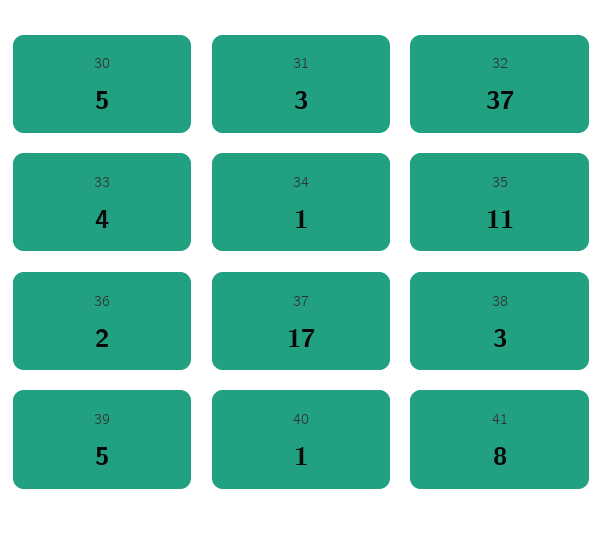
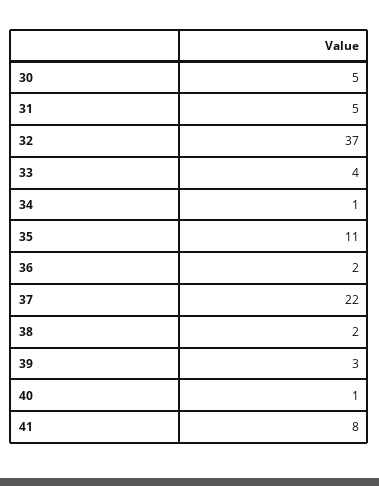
31: 3 -> 5
37: 17 -> 22
38: 3 -> 2
39: 5 -> 3

